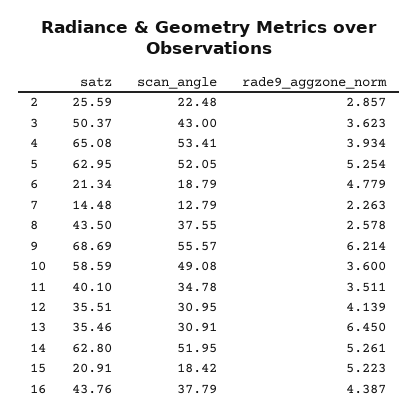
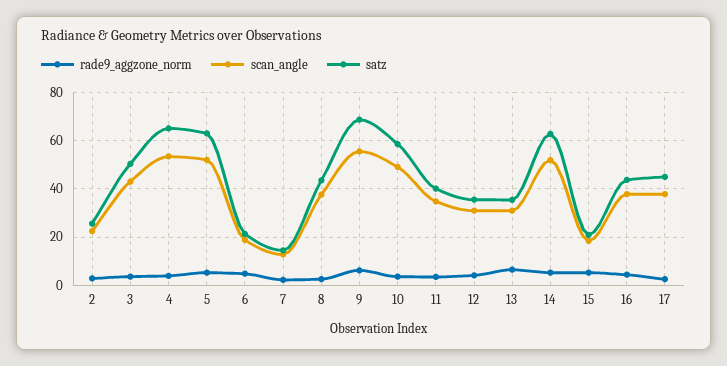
rade9_aggzone_norm, 17: none -> 2.5
scan_angle, 17: none -> 37.5
satz, 17: none -> 45

